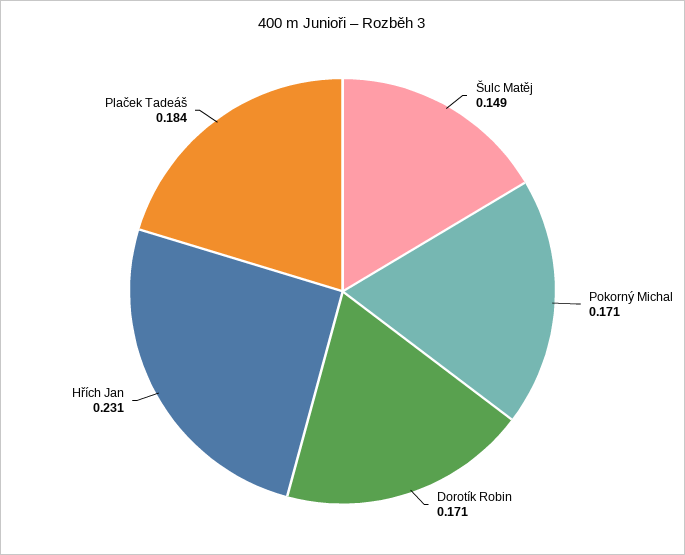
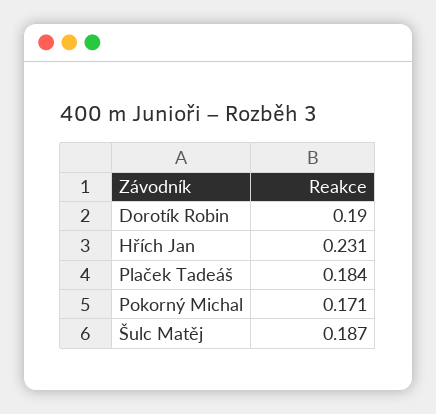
Šulc Matěj: 0.149 -> 0.187
Dorotík Robin: 0.171 -> 0.19

